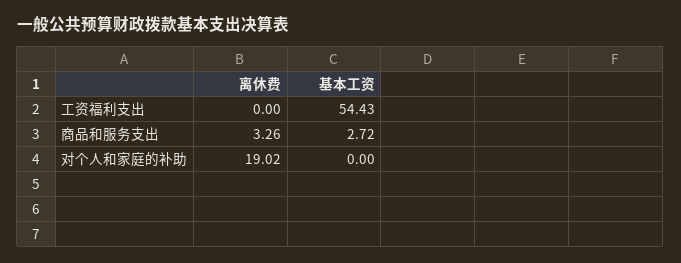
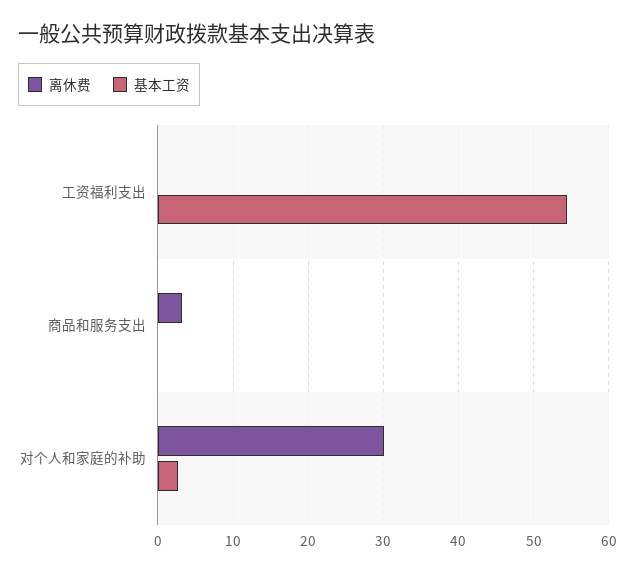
基本工资, 商品和服务支出: 2.72 -> 0
离休费, 对个人和家庭的补助: 19.02 -> 30
基本工资, 对个人和家庭的补助: 0 -> 3

